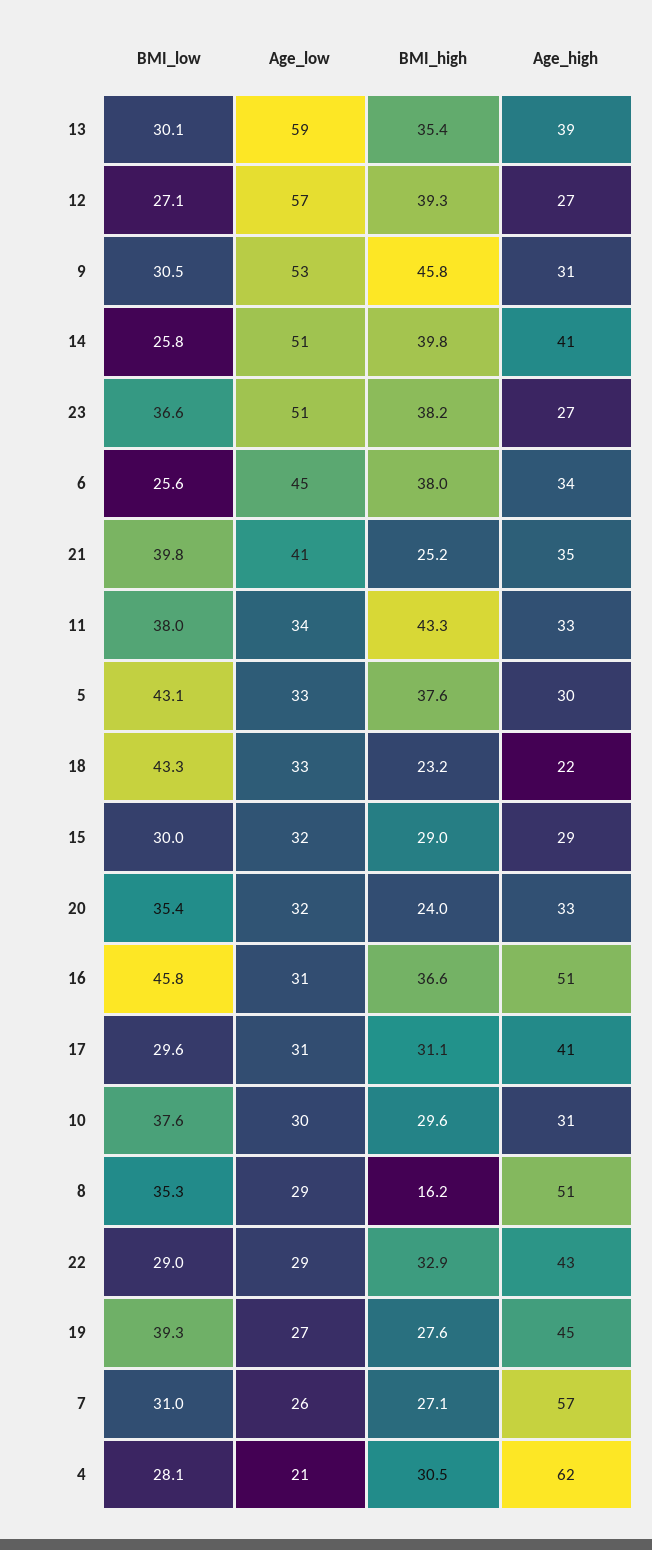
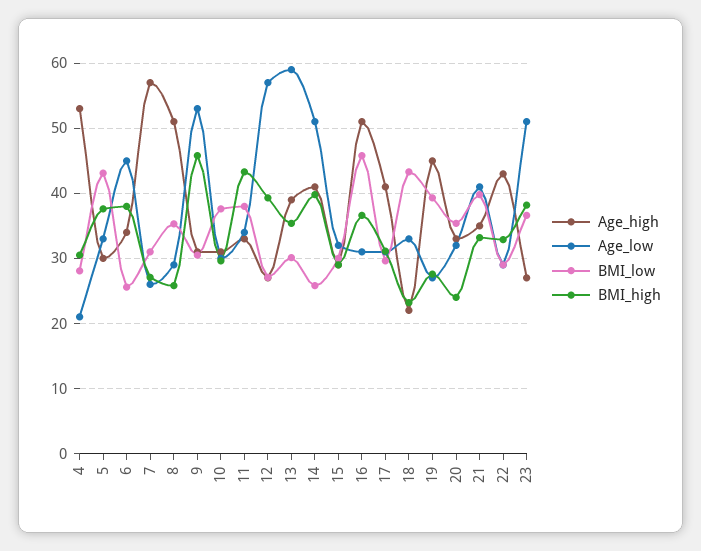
BMI_high, 21: 25.2 -> 33
BMI_high, 8: 16.2 -> 26
Age_high, 4: 62 -> 53

